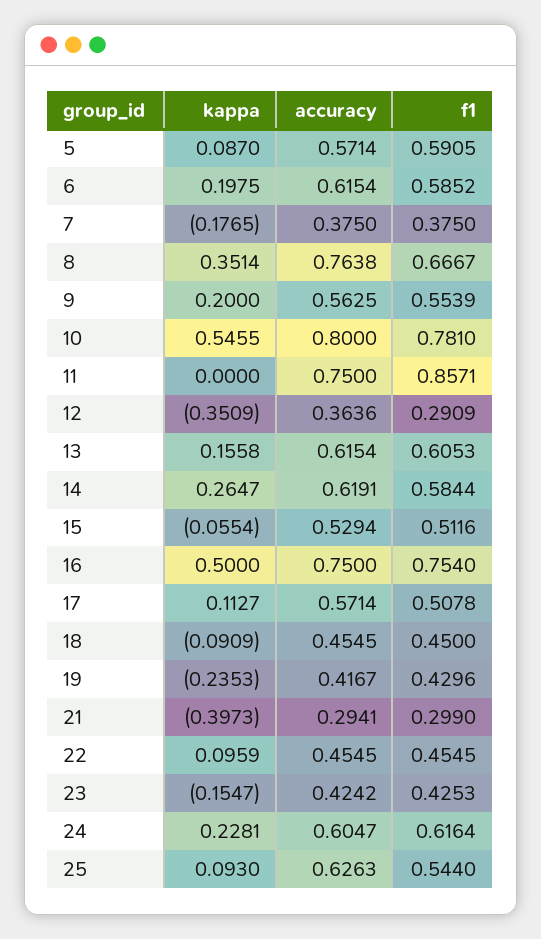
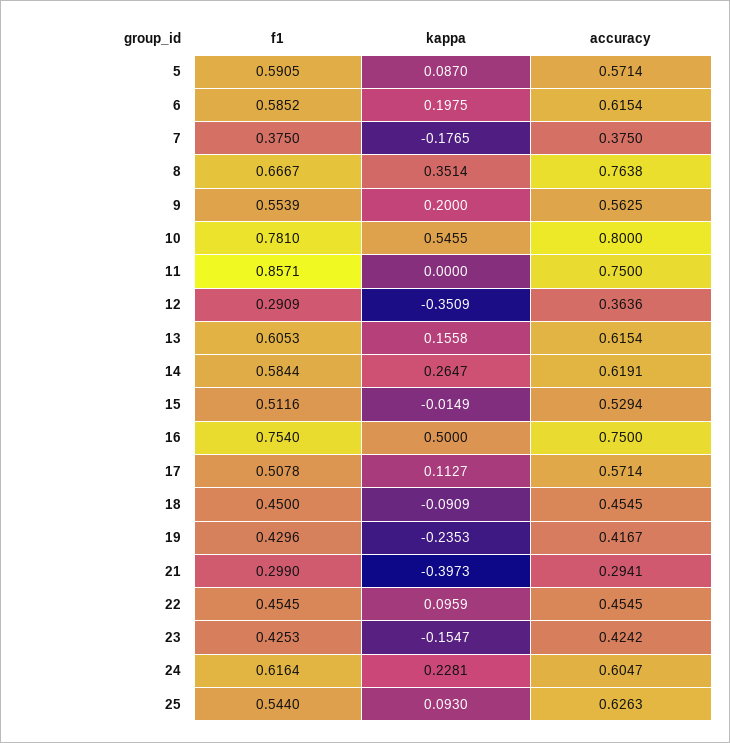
kappa, 15: -0.0554 -> -0.0149

